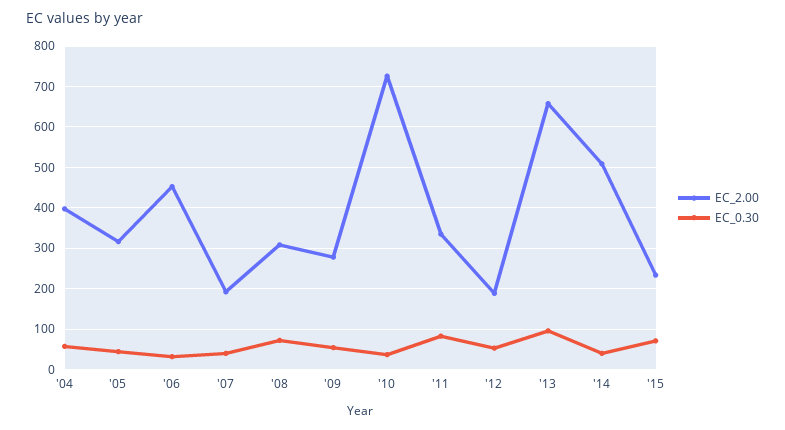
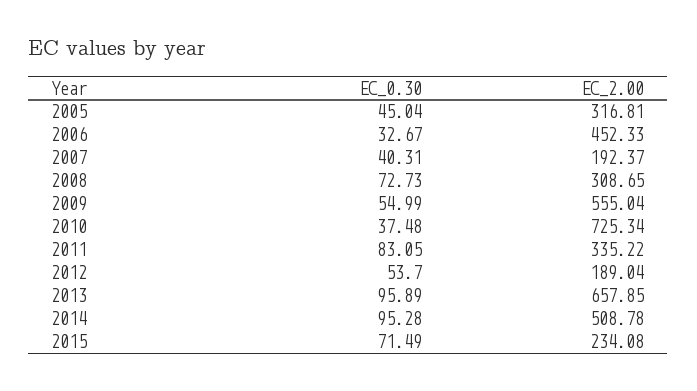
EC_2.00, '04: 400 -> none
EC_0.30, '04: 60 -> none
EC_2.00, '09: 280 -> 555.04
EC_0.30, '14: 40 -> 95.28

